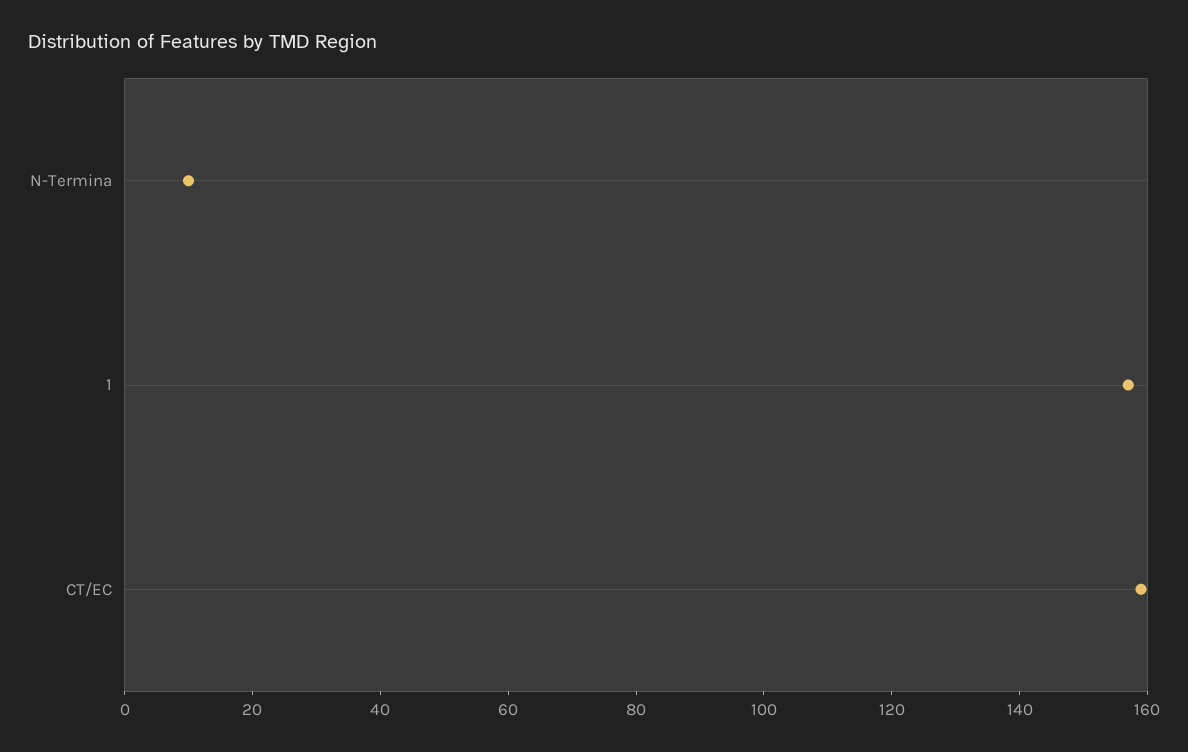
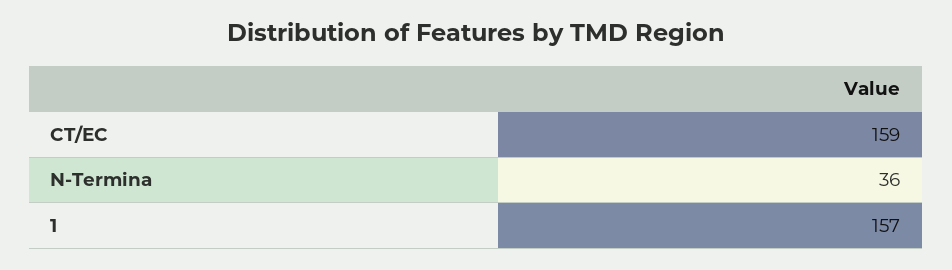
N-Termina: 10 -> 36

